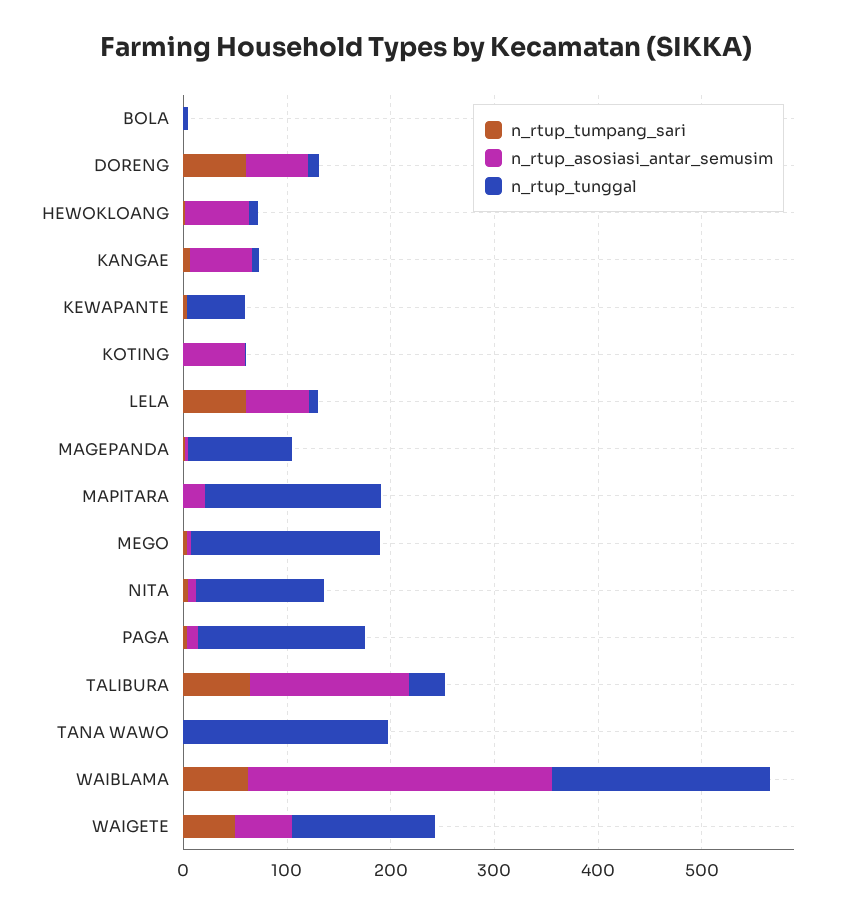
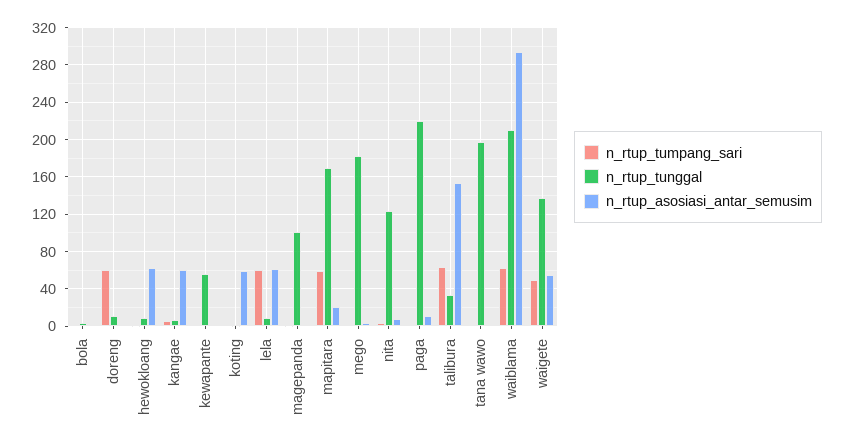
n_rtup_asosiasi_antar_semusim, DORENG: 60 -> 0
n_rtup_tumpang_sari, MAPITARA: 0 -> 60
n_rtup_tunggal, PAGA: 160 -> 220

